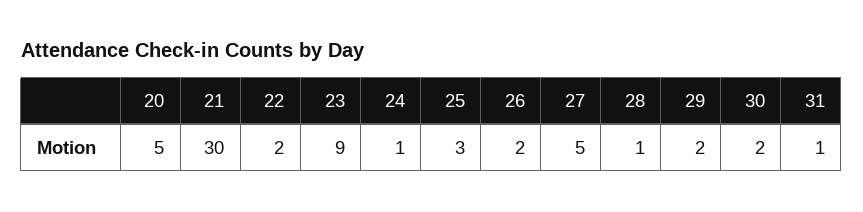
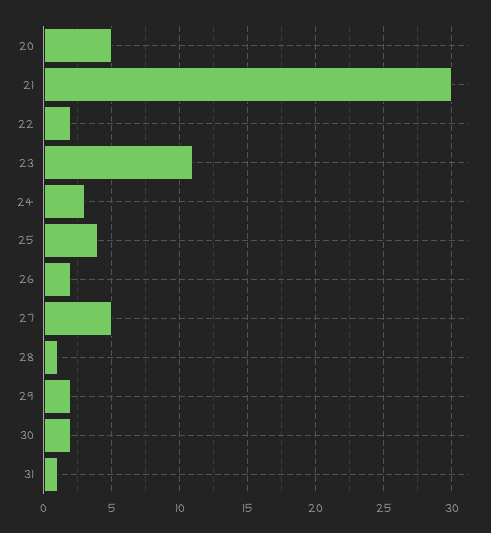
23: 9 -> 11
24: 1 -> 3
25: 3 -> 4

